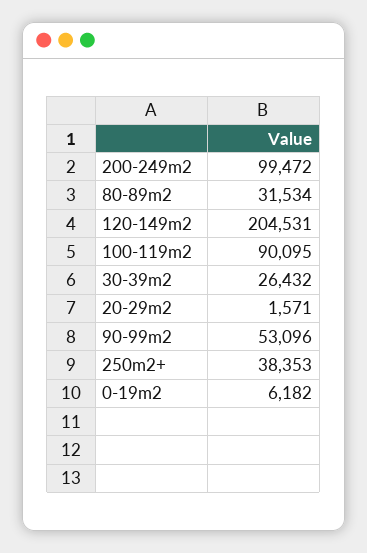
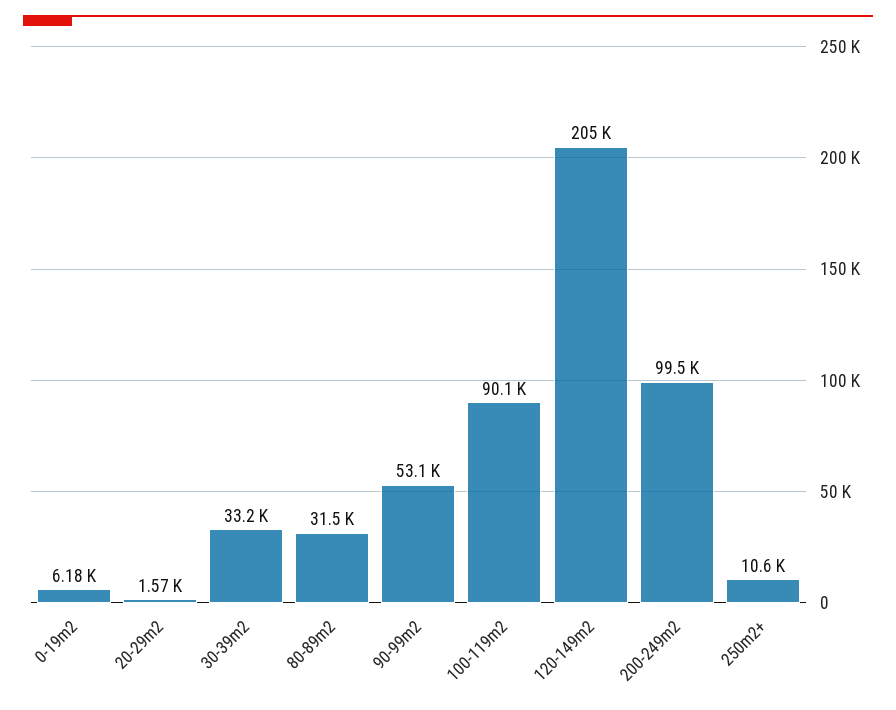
30-39m2: 26432 -> 33200
250m2+: 38353 -> 10600

